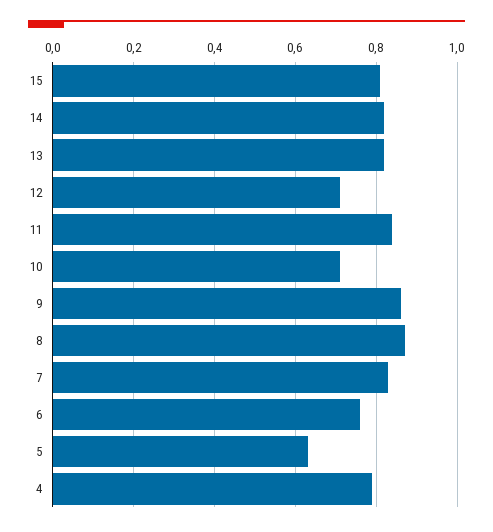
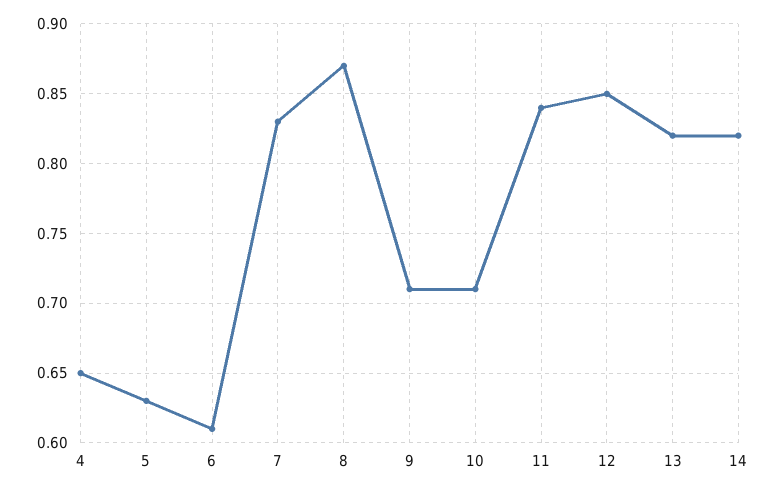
15: 0.8 -> none
12: 0.7 -> 0.85
9: 0.85 -> 0.71
6: 0.75 -> 0.61
4: 0.8 -> 0.65

